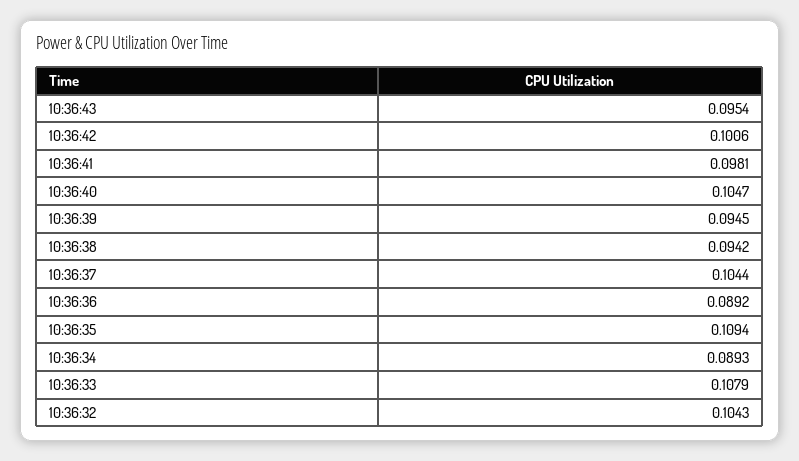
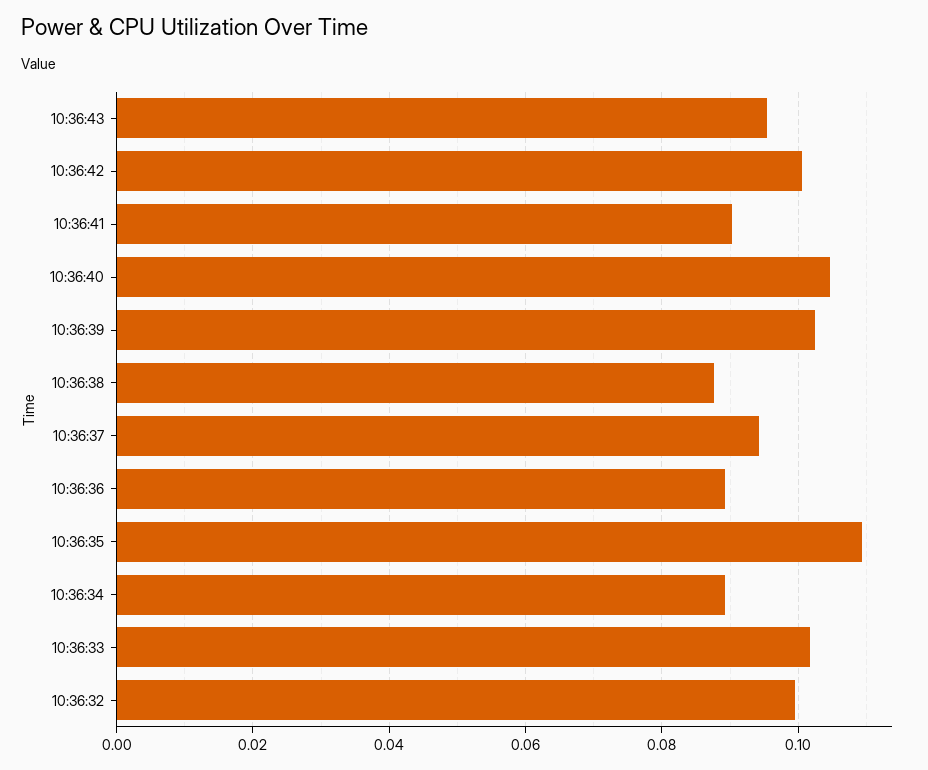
10:36:41: 0.0981 -> 0.09
10:36:39: 0.0945 -> 0.102
10:36:38: 0.0942 -> 0.088
10:36:37: 0.1044 -> 0.094
10:36:33: 0.1079 -> 0.102
10:36:32: 0.1043 -> 0.1

